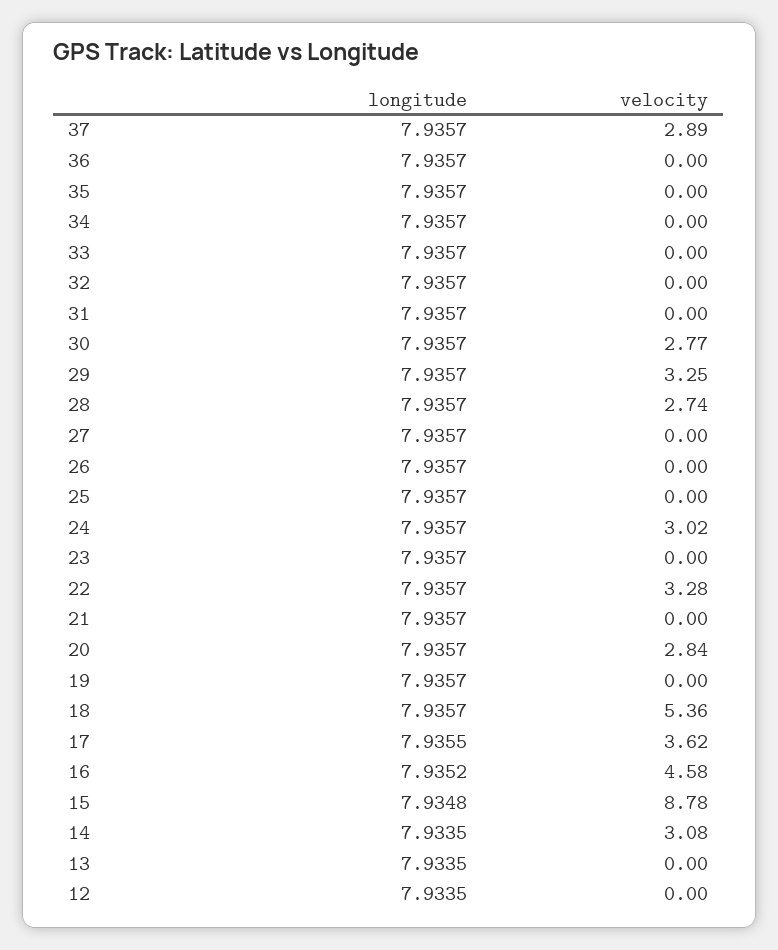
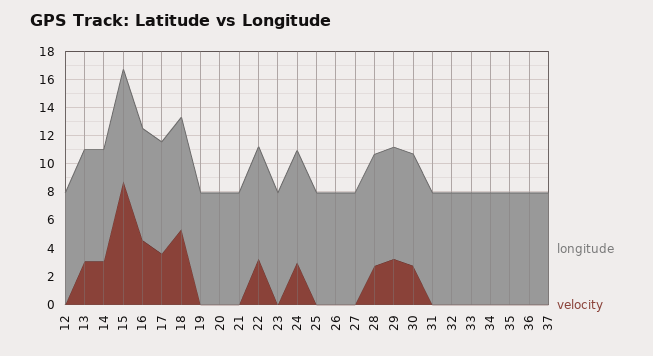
velocity, 37: 2.89 -> 0
velocity, 20: 2.84 -> 0
velocity, 13: 0 -> 3

